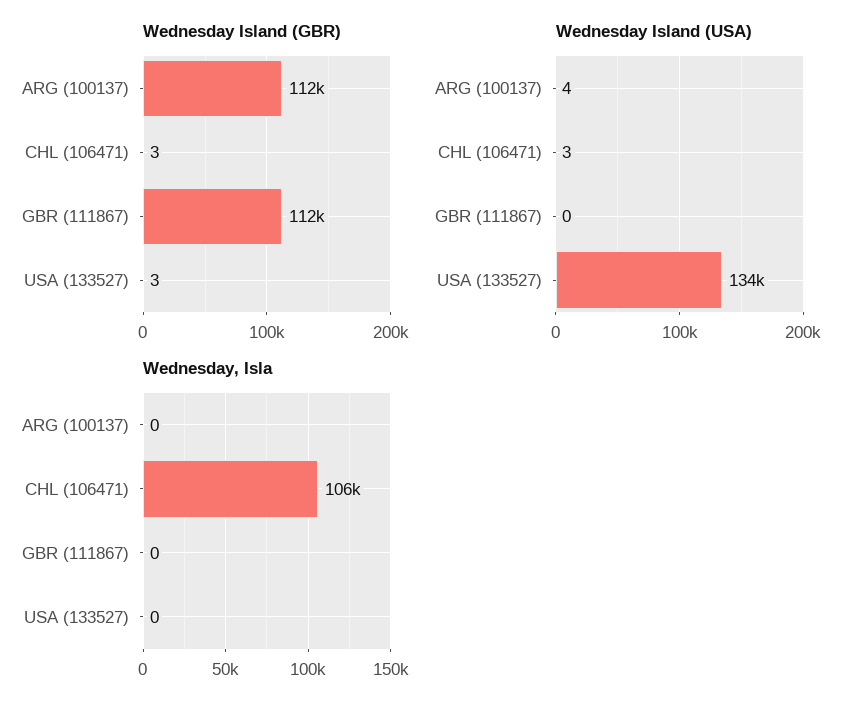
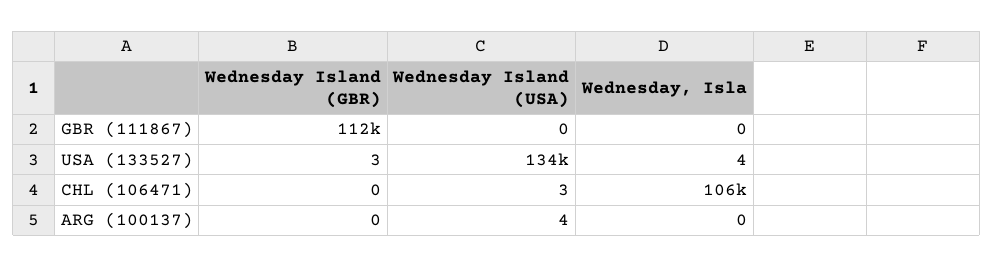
Wednesday Island (GBR), ARG (100137): 112000 -> 0
Wednesday Island (GBR), CHL (106471): 3 -> 0
Wednesday, Isla, USA (133527): 0 -> 4

